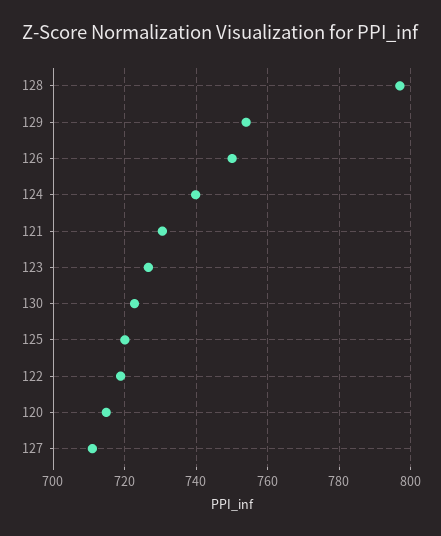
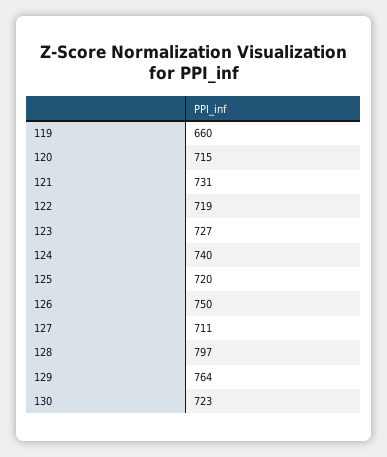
129: 754 -> 764
119: none -> 660

